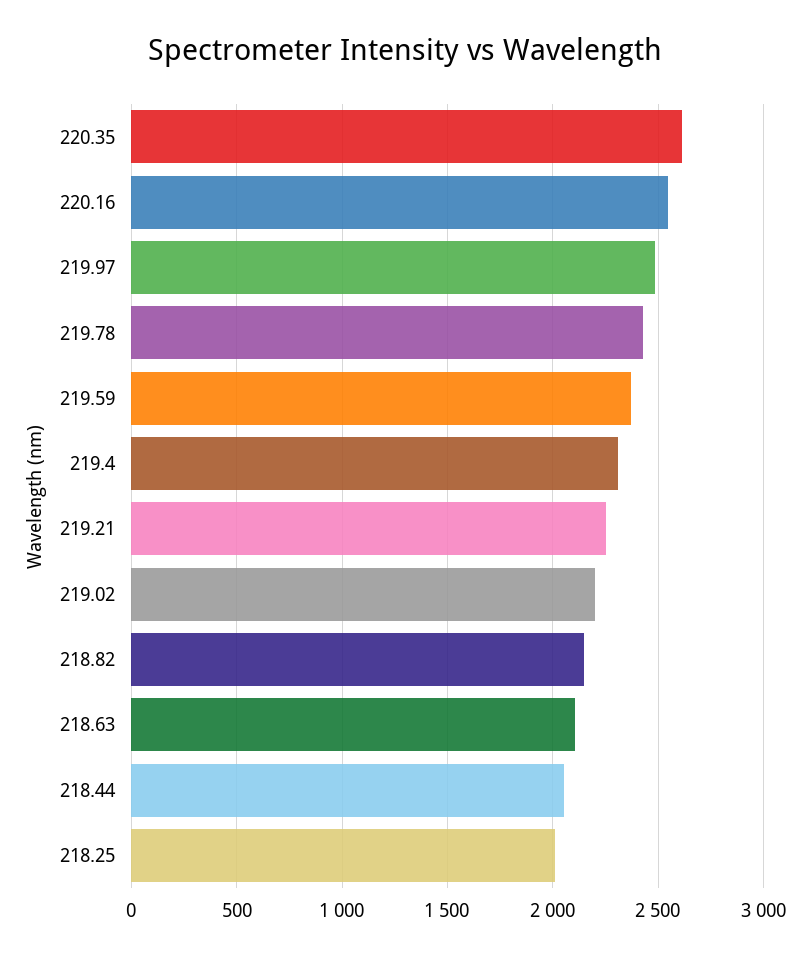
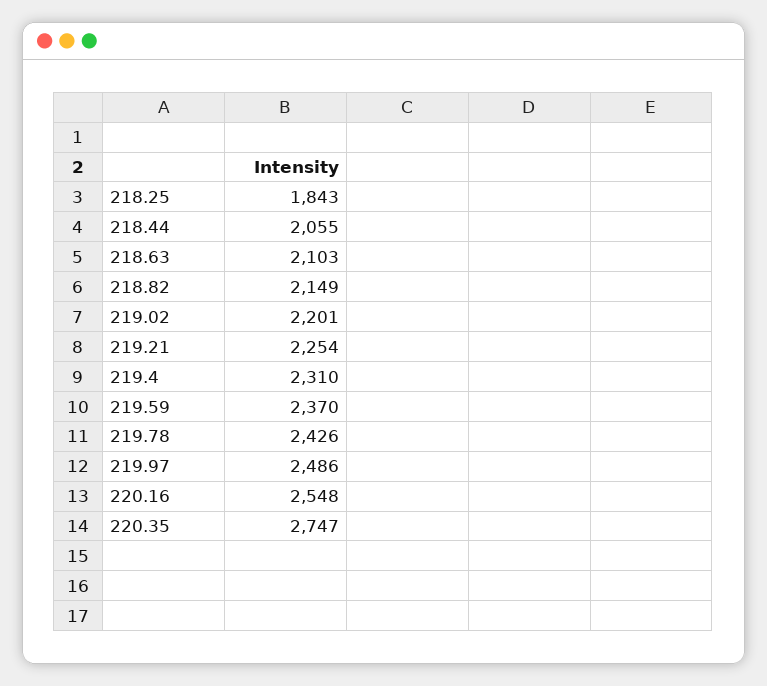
220.35: 2600 -> 2747
218.25: 2000 -> 1843

